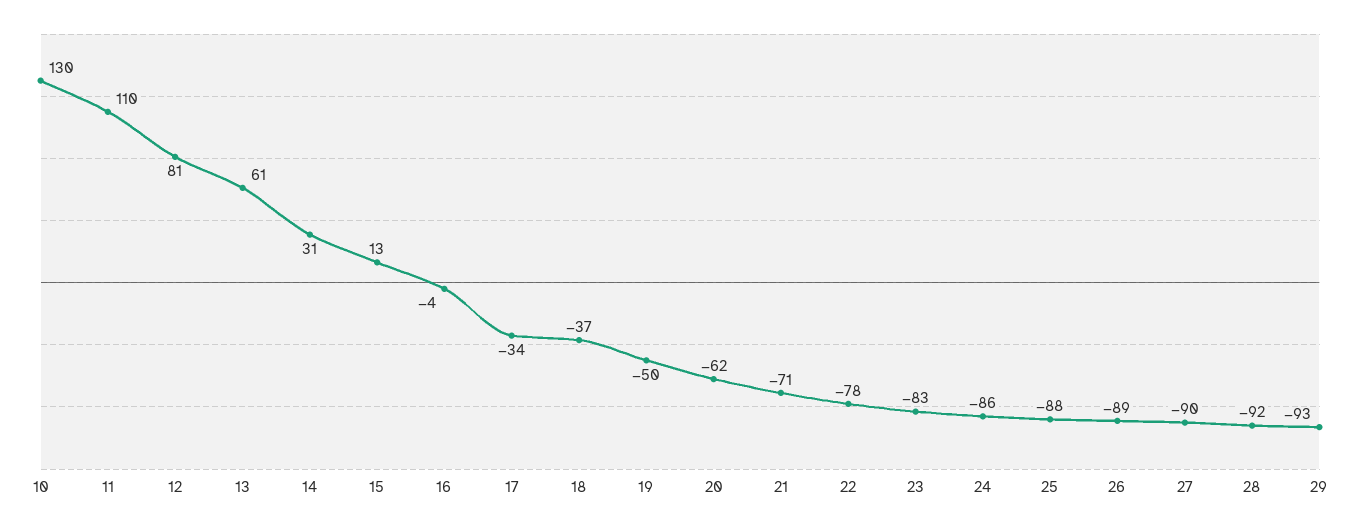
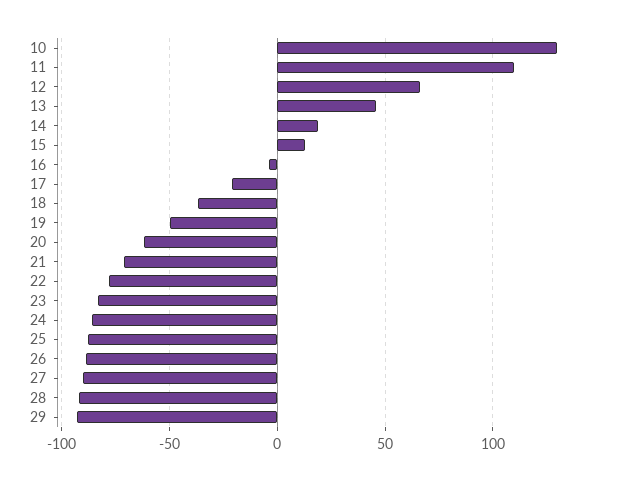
12: 81 -> 65
13: 61 -> 45
14: 31 -> 20
17: -34 -> -20

